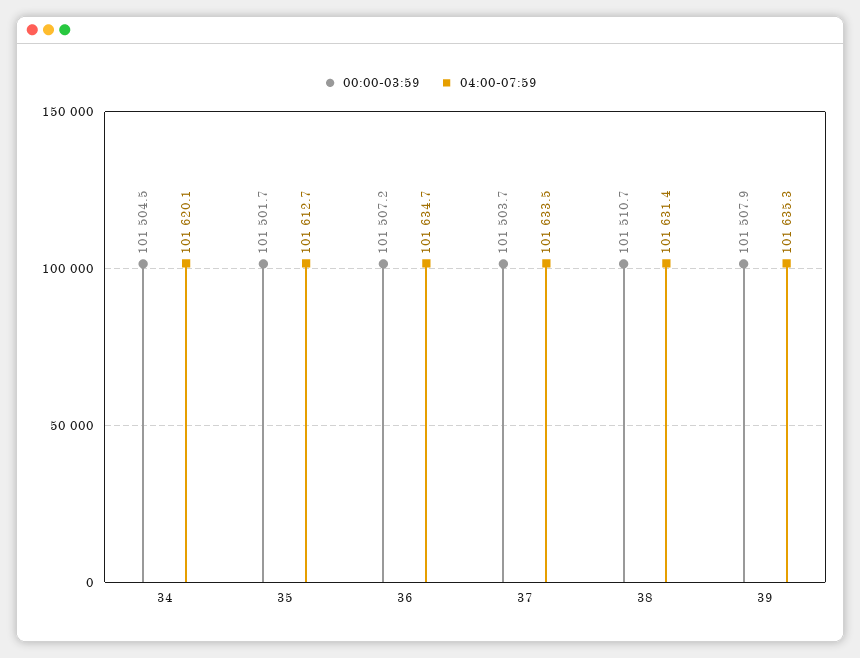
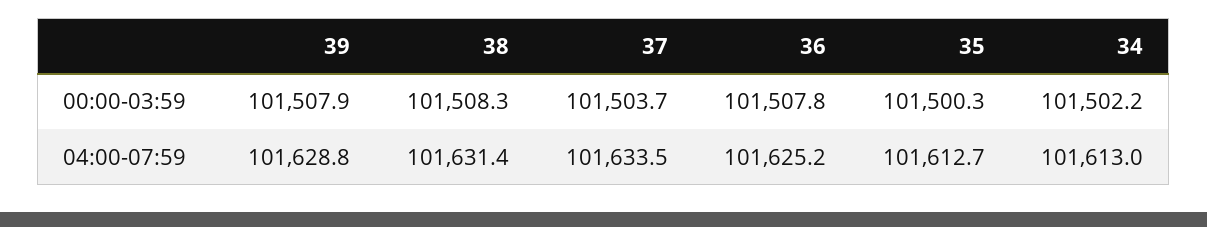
00:00-03:59, 34: 101504.5 -> 101502.2
04:00-07:59, 34: 101620.1 -> 101613
00:00-03:59, 35: 101501.7 -> 101500.3
00:00-03:59, 36: 101507.2 -> 101507.8
04:00-07:59, 36: 101634.7 -> 101625.2
00:00-03:59, 38: 101510.7 -> 101508.3
04:00-07:59, 39: 101635.3 -> 101628.8

